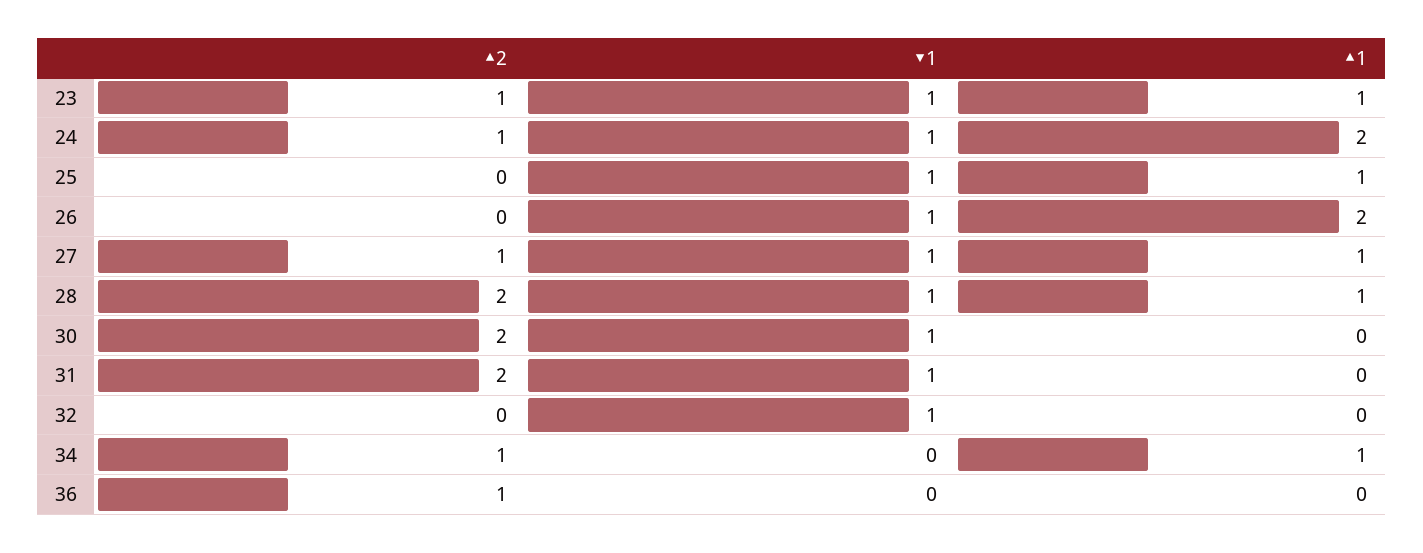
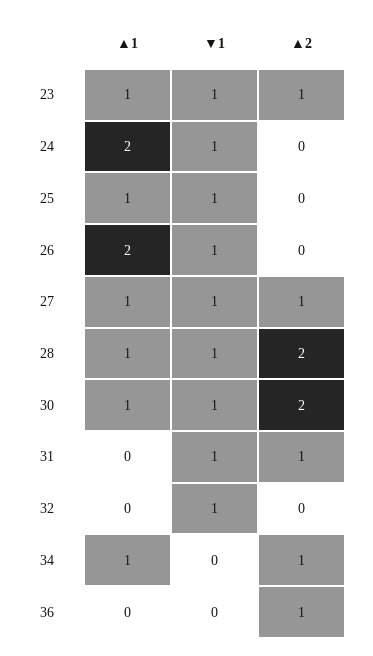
▲2, 24: 1 -> 0
▲1, 30: 0 -> 1
▲2, 31: 2 -> 1

